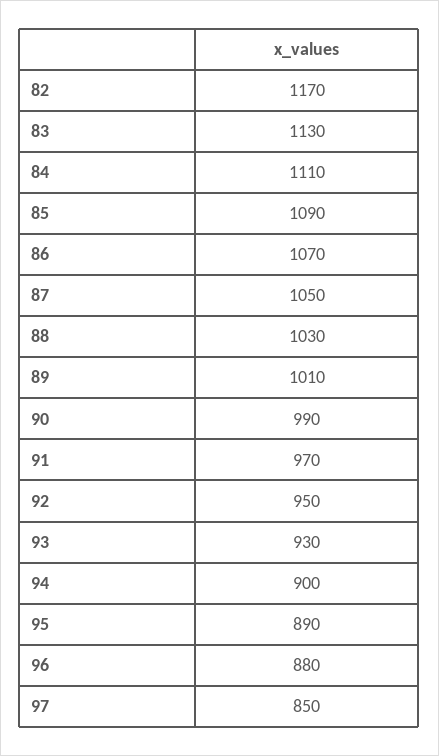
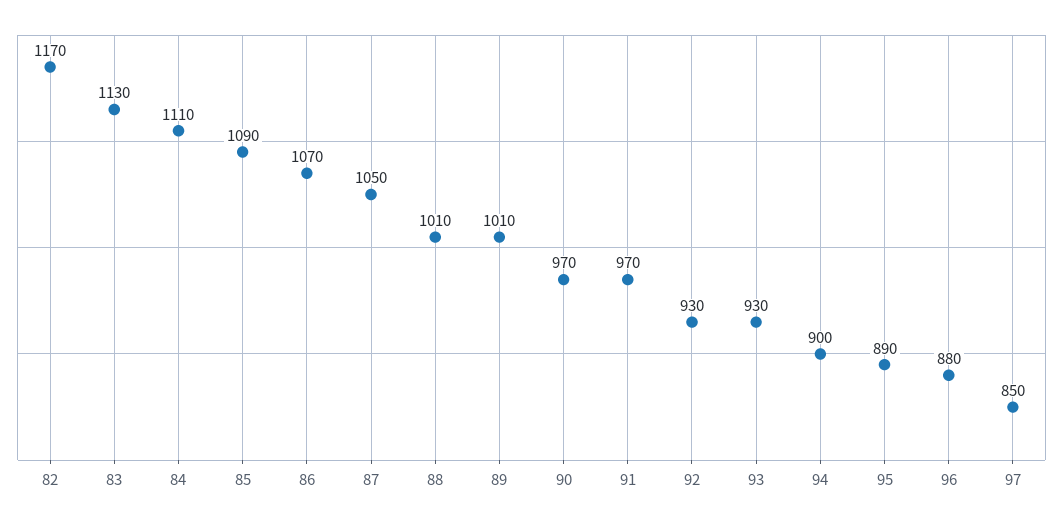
88: 1030 -> 1010
90: 990 -> 970
92: 950 -> 930

